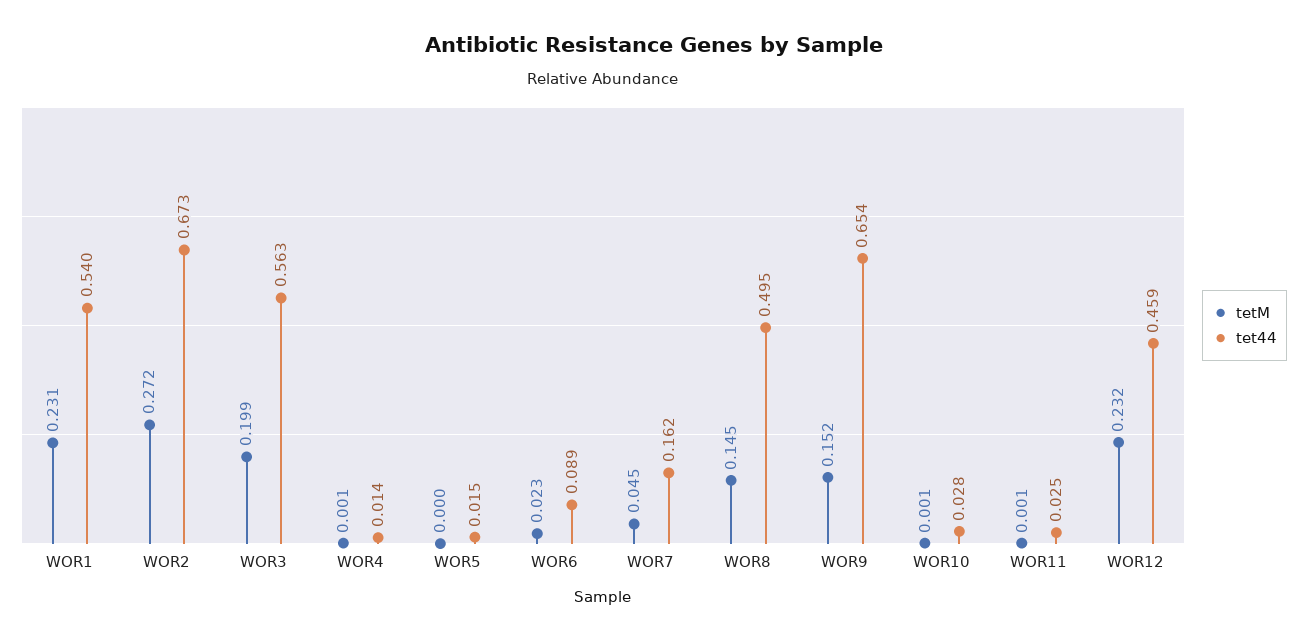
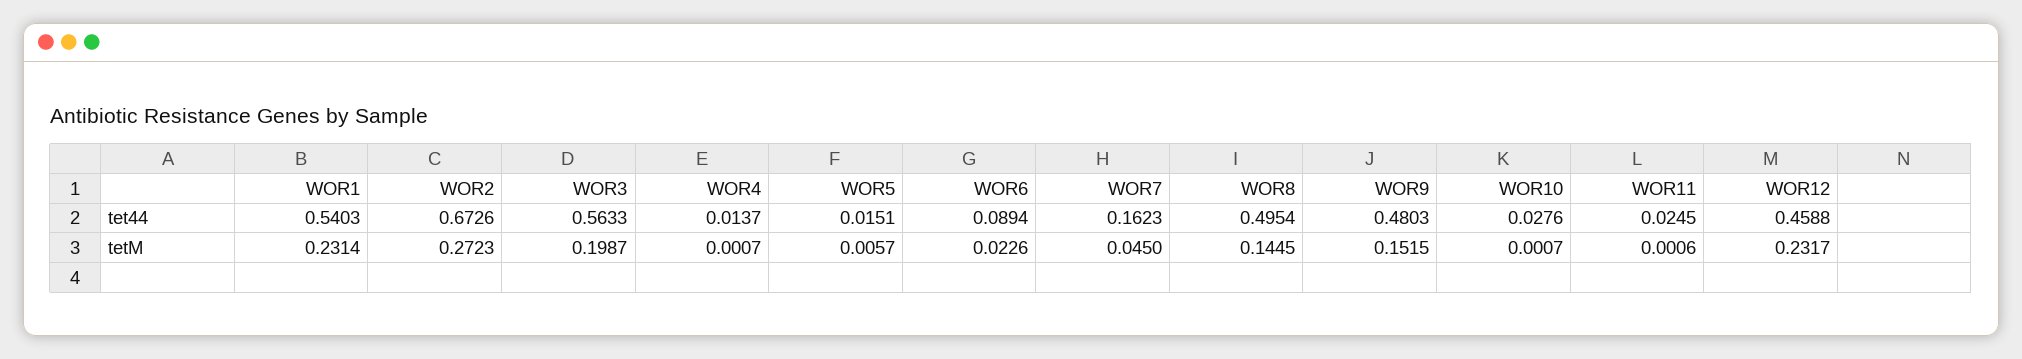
tetM, WOR5: 0 -> 0.0057
tet44, WOR9: 0.654 -> 0.4803

